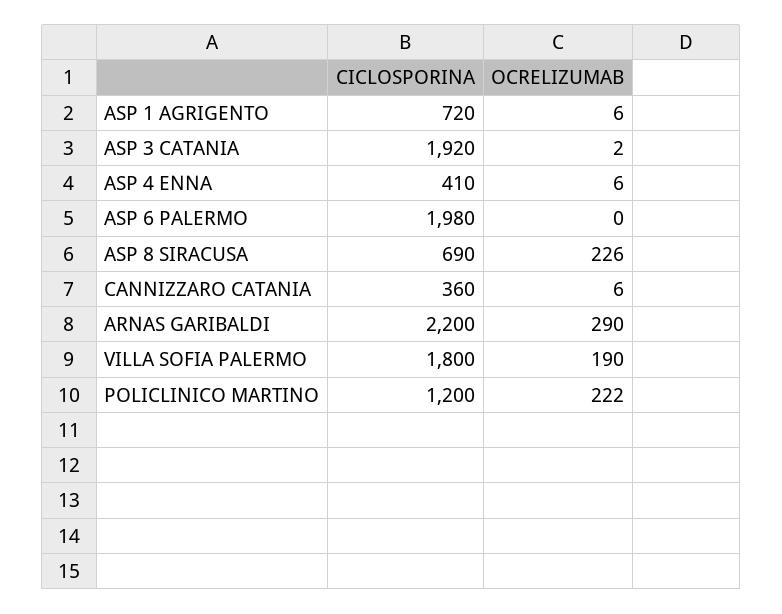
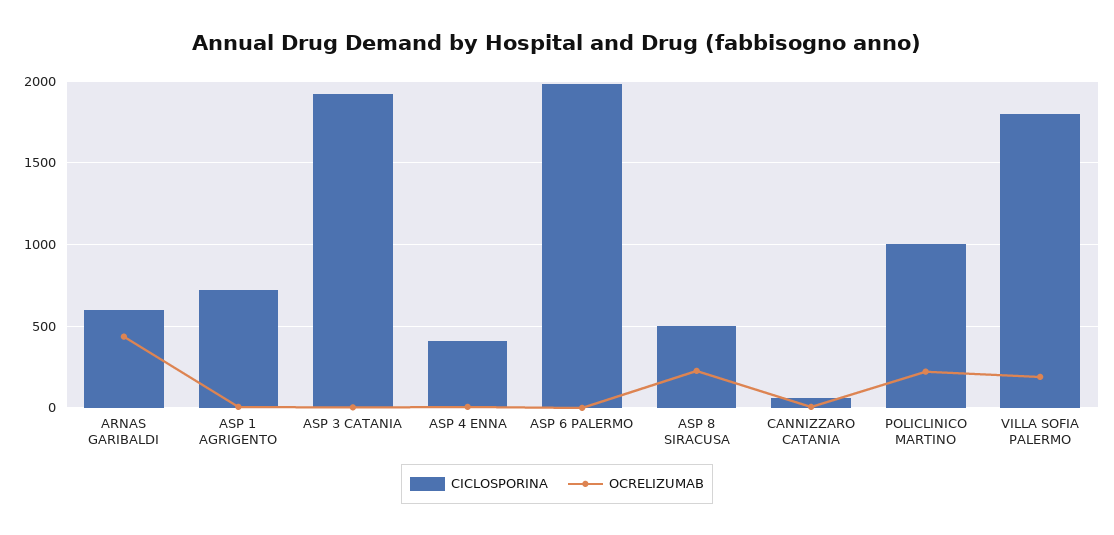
CICLOSPORINA, ASP 8 SIRACUSA: 690 -> 500
CICLOSPORINA, CANNIZZARO CATANIA: 360 -> 50
CICLOSPORINA, ARNAS GARIBALDI: 2200 -> 600
OCRELIZUMAB, ARNAS GARIBALDI: 290 -> 450
CICLOSPORINA, POLICLINICO MARTINO: 1200 -> 1000

